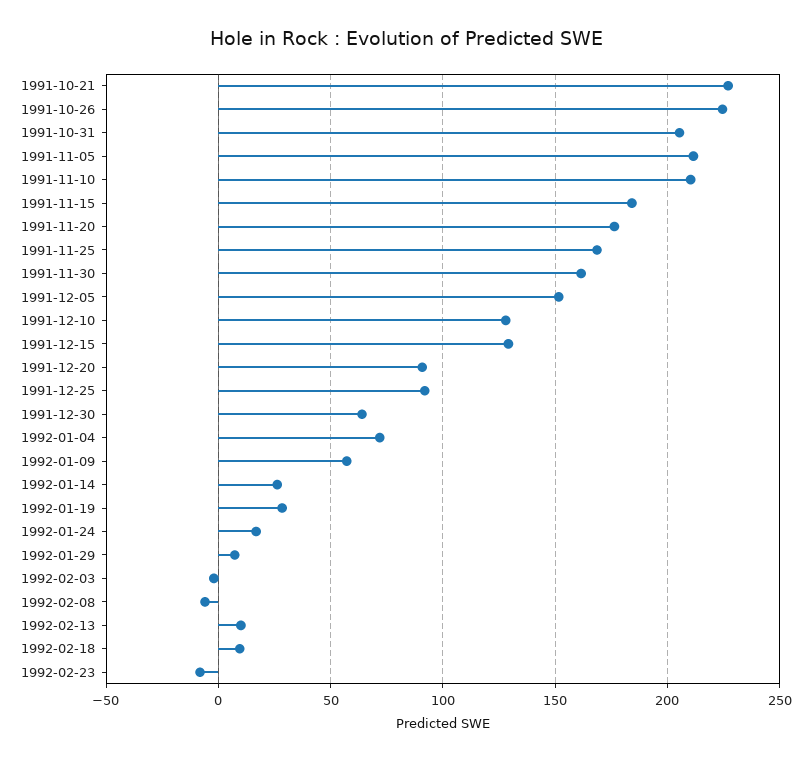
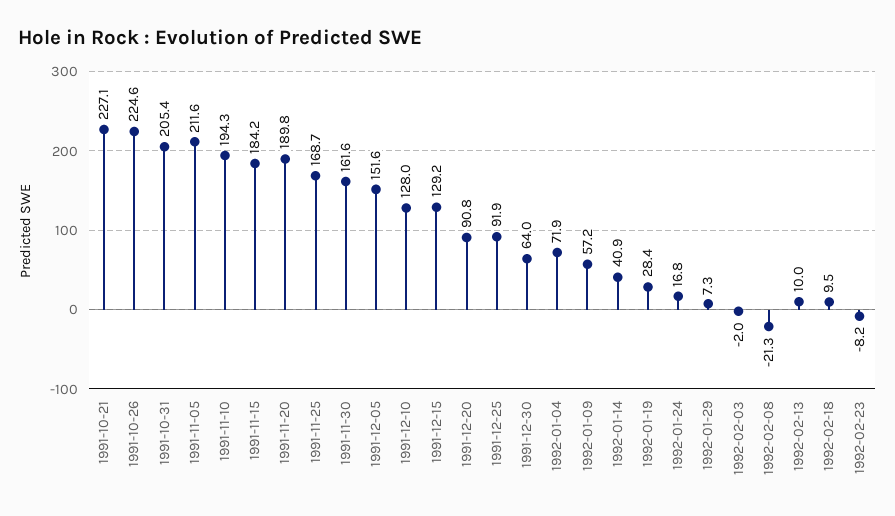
1991-11-10: 210 -> 194.3
1991-11-20: 175 -> 189.8
1992-01-14: 25 -> 40.9
1992-02-08: -5 -> -21.3

